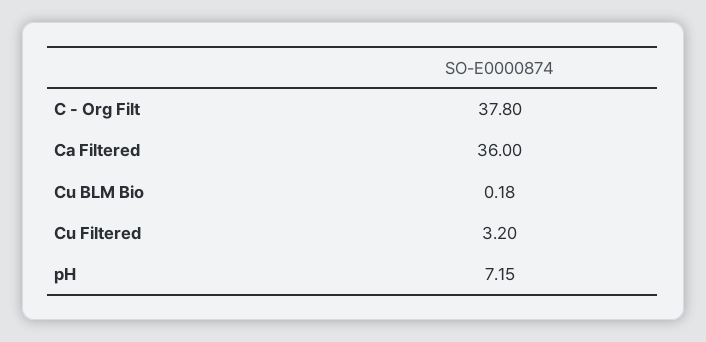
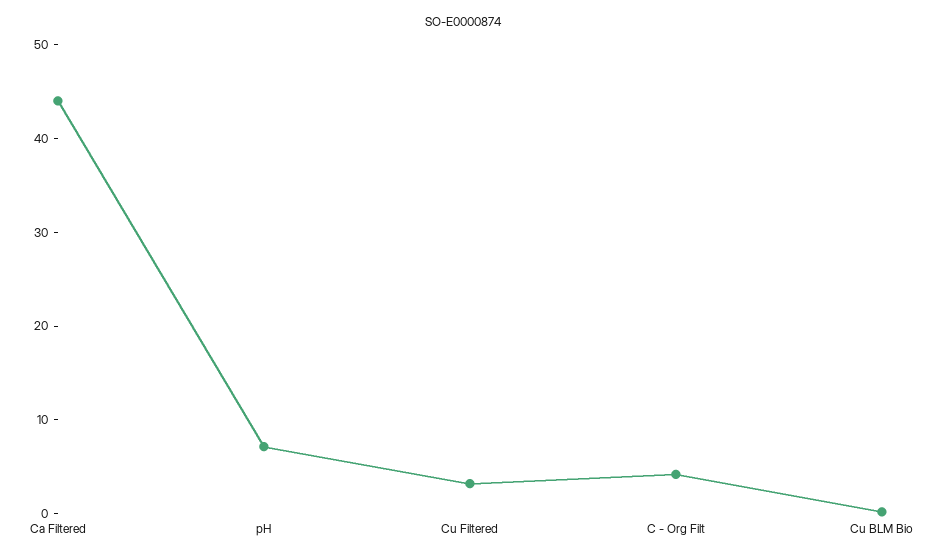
C - Org Filt: 37.8 -> 4
Ca Filtered: 36 -> 44

